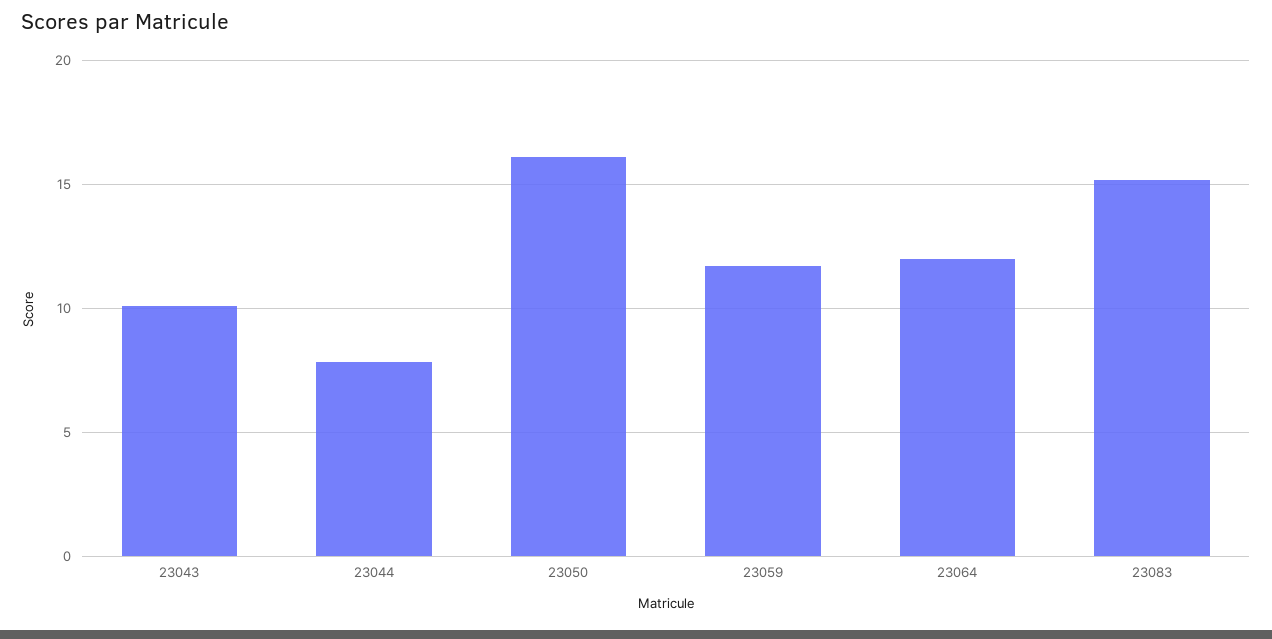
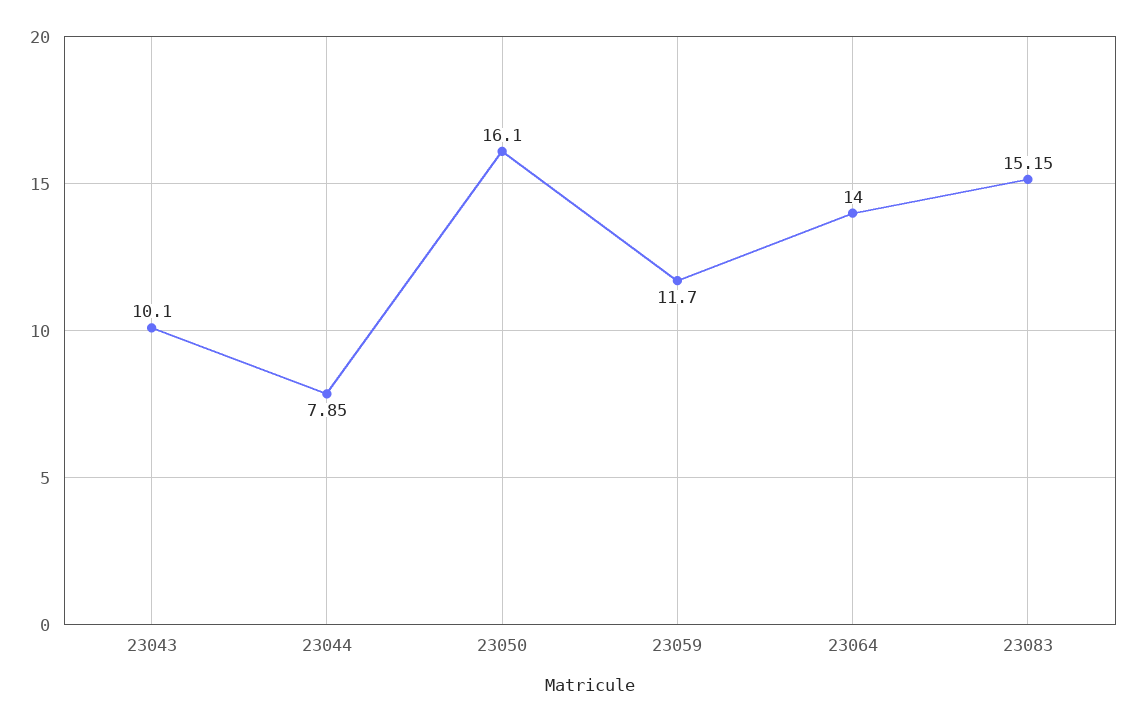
23064: 12 -> 14

